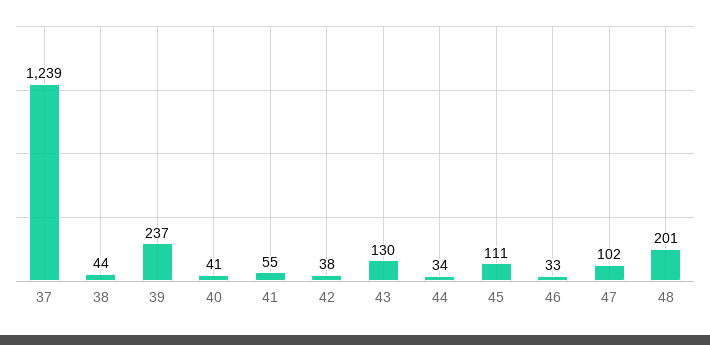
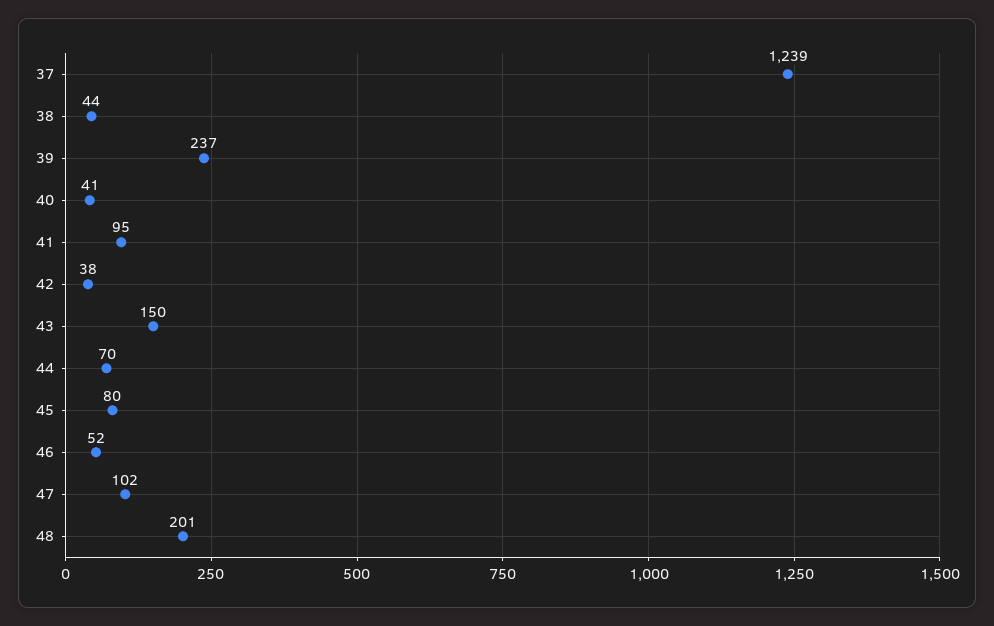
41: 55 -> 95
43: 130 -> 150
44: 34 -> 70
45: 111 -> 80
46: 33 -> 52

